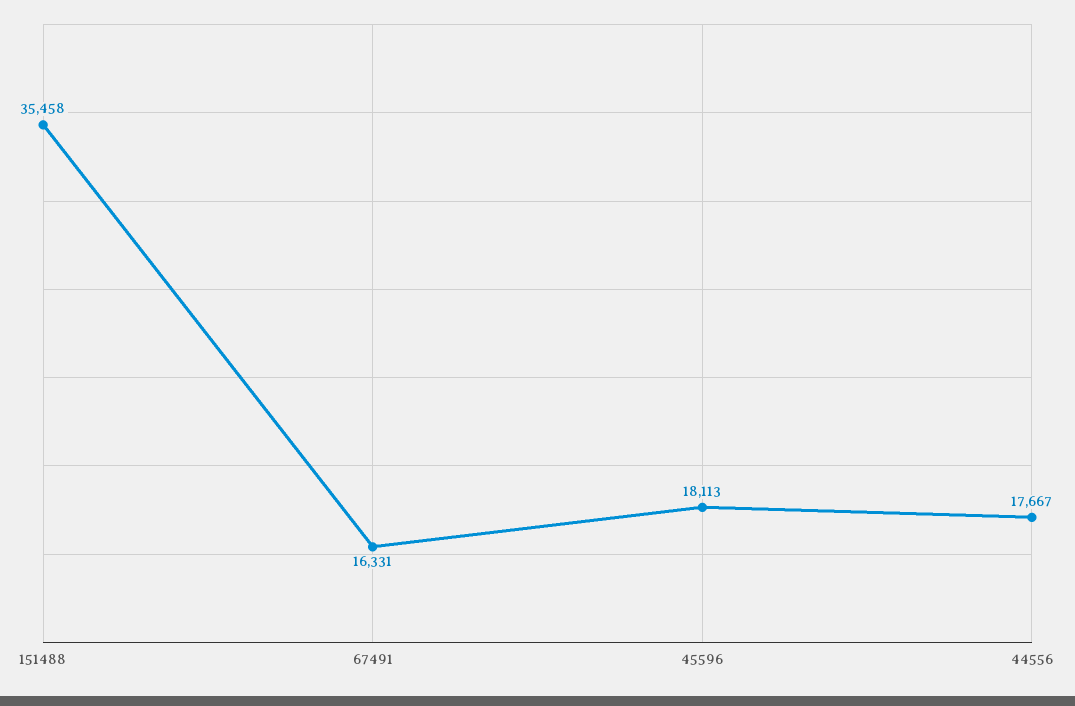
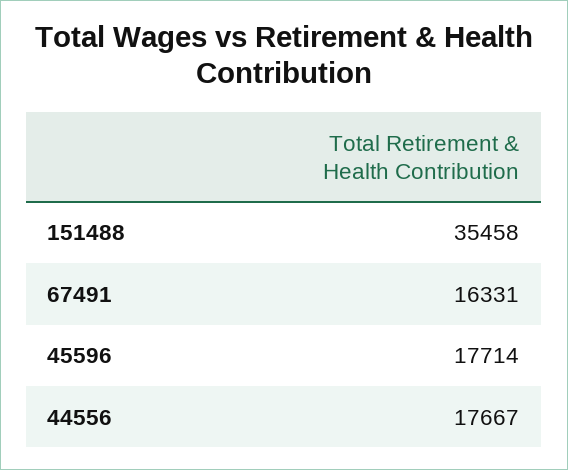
45596: 18113 -> 17714

